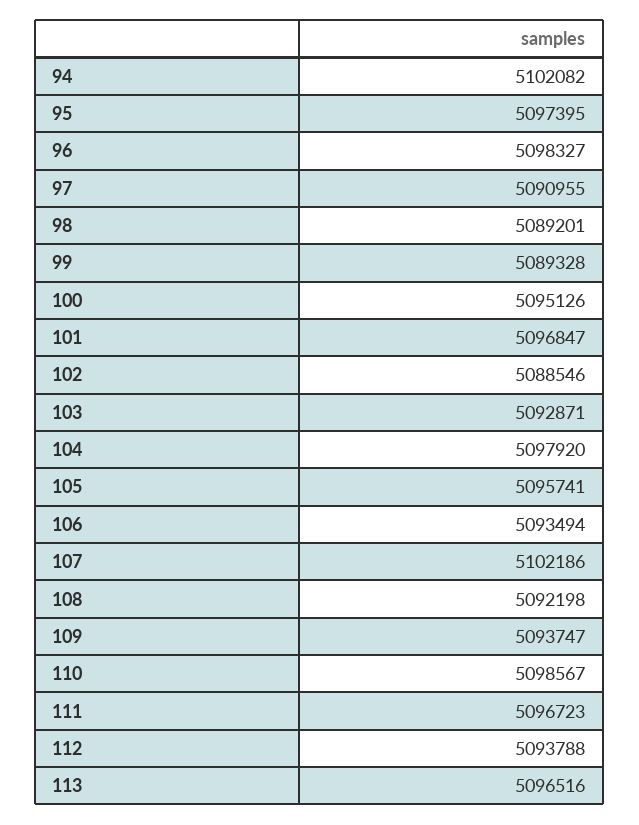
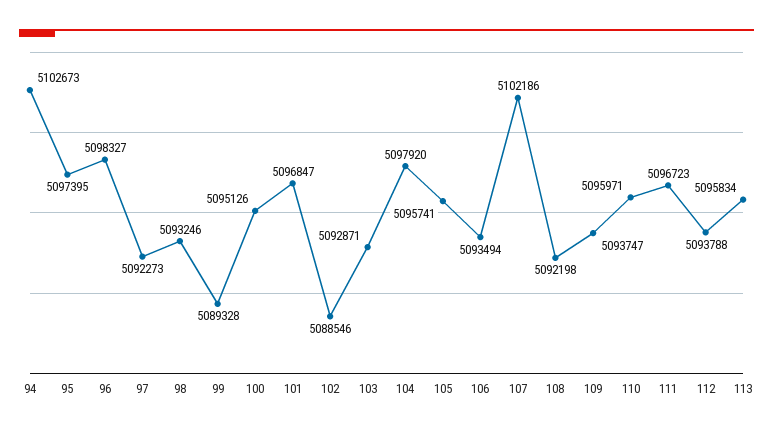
94: 5102082 -> 5102673
97: 5090955 -> 5092273
98: 5089201 -> 5093246
110: 5098567 -> 5095971
113: 5096516 -> 5095834

